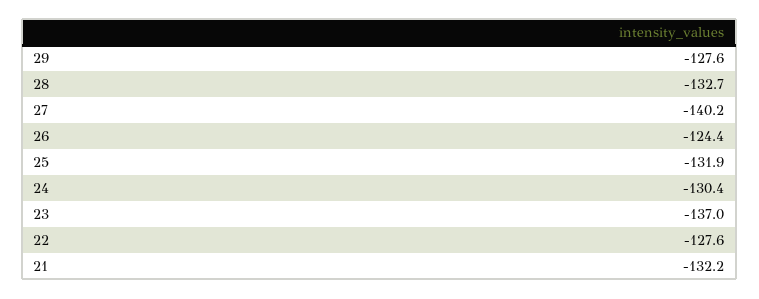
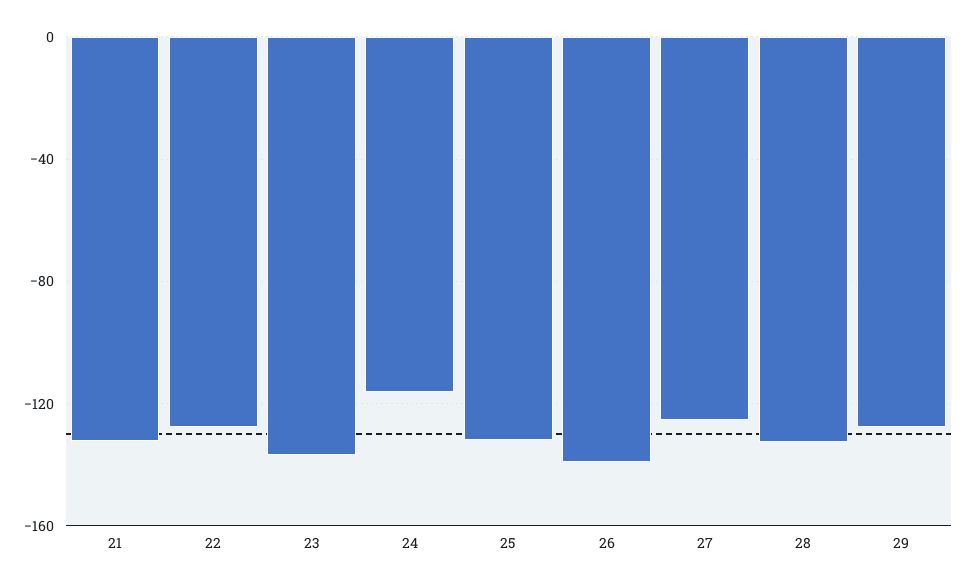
27: -140.2 -> -125
26: -124.4 -> -140
24: -130.4 -> -115

